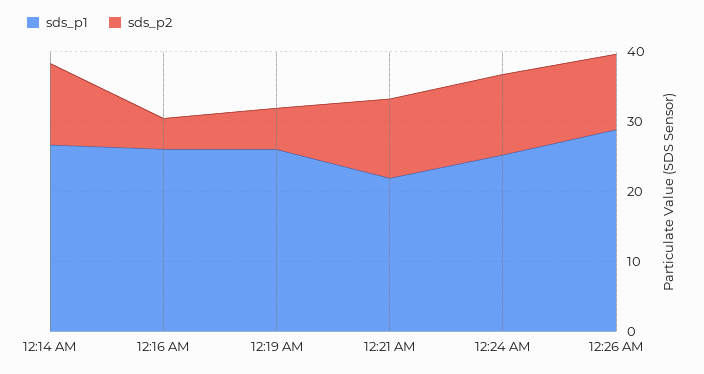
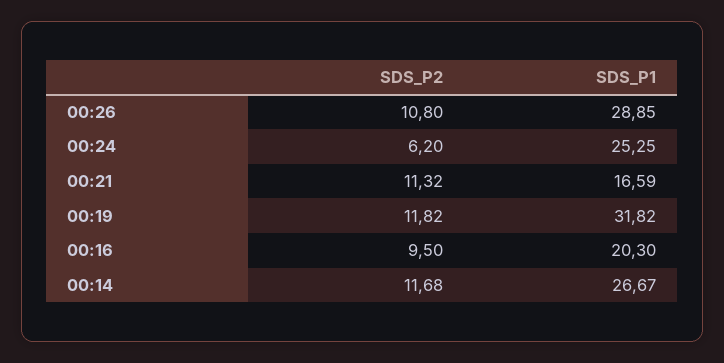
sds_p1, 12:16 AM: 26 -> 20.3
sds_p2, 12:16 AM: 4 -> 9.5
sds_p1, 12:19 AM: 26 -> 31.82
sds_p2, 12:19 AM: 6 -> 11.82
sds_p1, 12:21 AM: 22 -> 16.59
sds_p2, 12:24 AM: 12 -> 6.2

